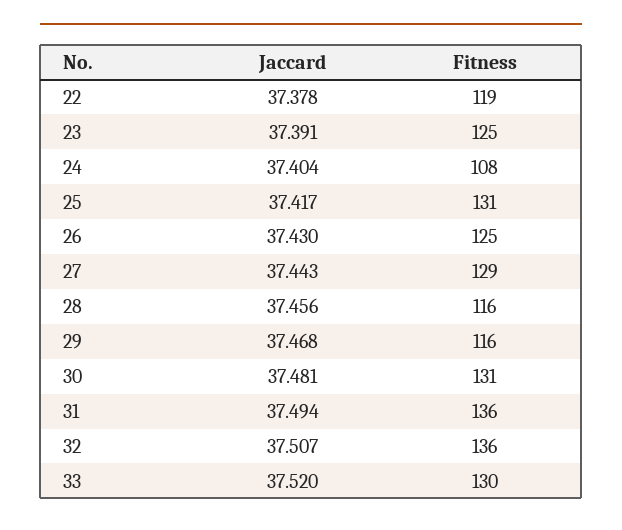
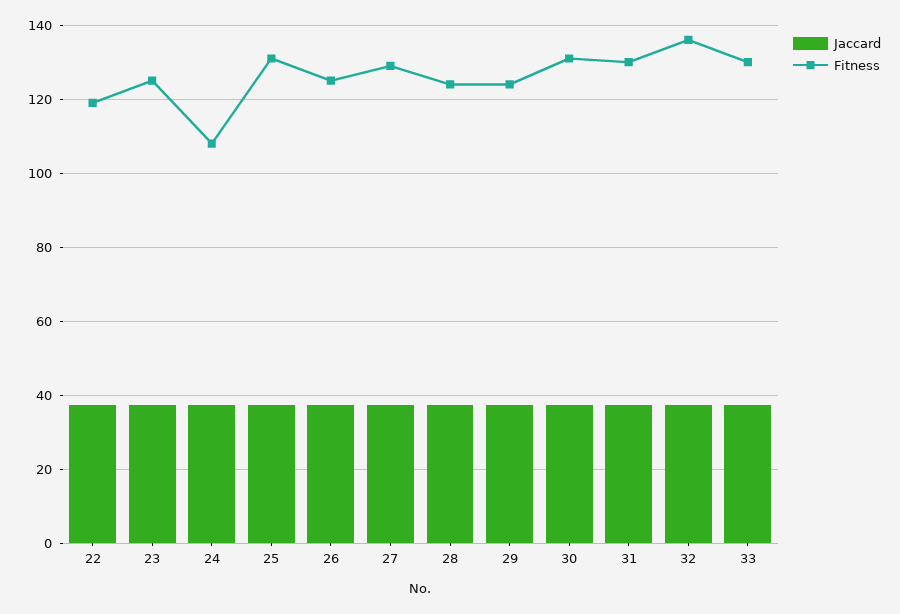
Fitness, 28: 116 -> 124
Fitness, 29: 116 -> 124
Fitness, 31: 136 -> 130

